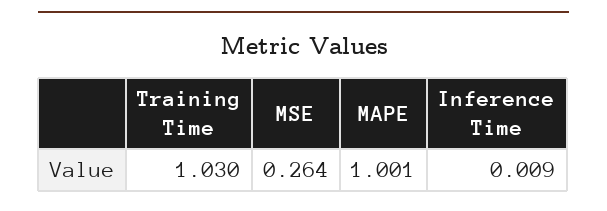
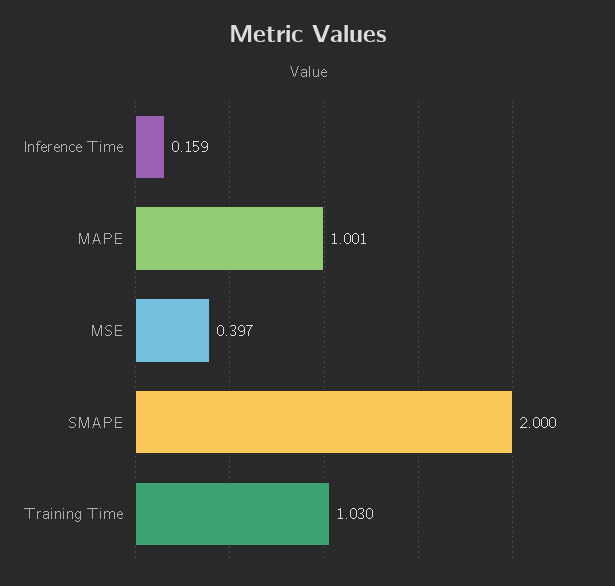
MSE: 0.264 -> 0.397
Inference Time: 0.009 -> 0.159
SMAPE: none -> 2

